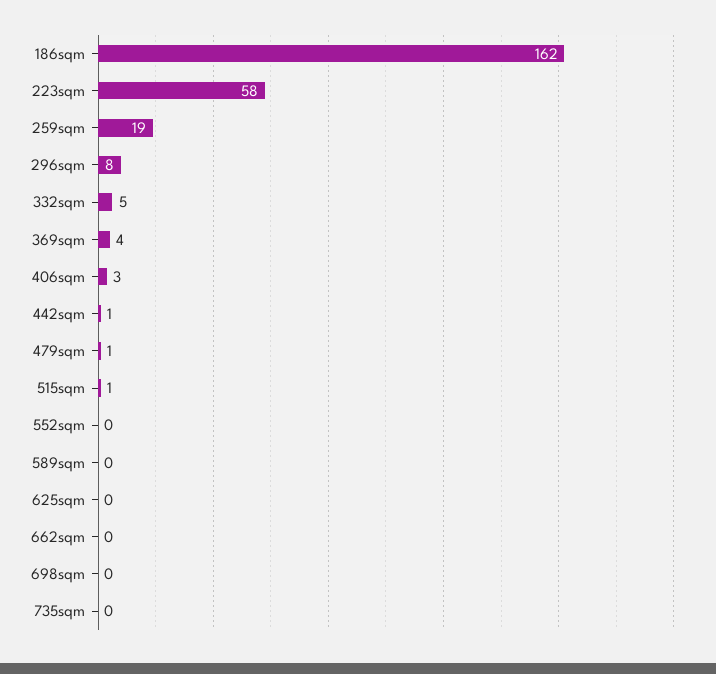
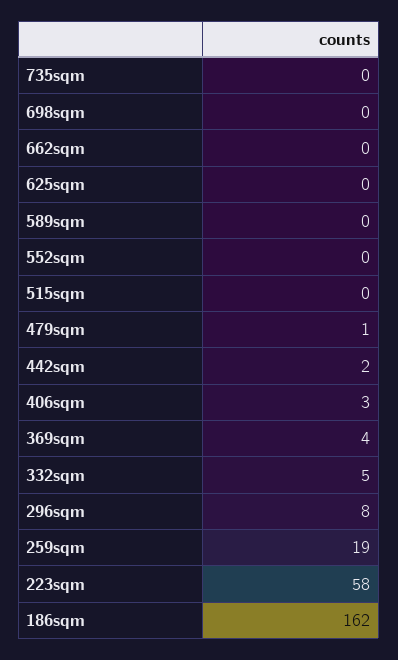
442sqm: 1 -> 2
515sqm: 1 -> 0

